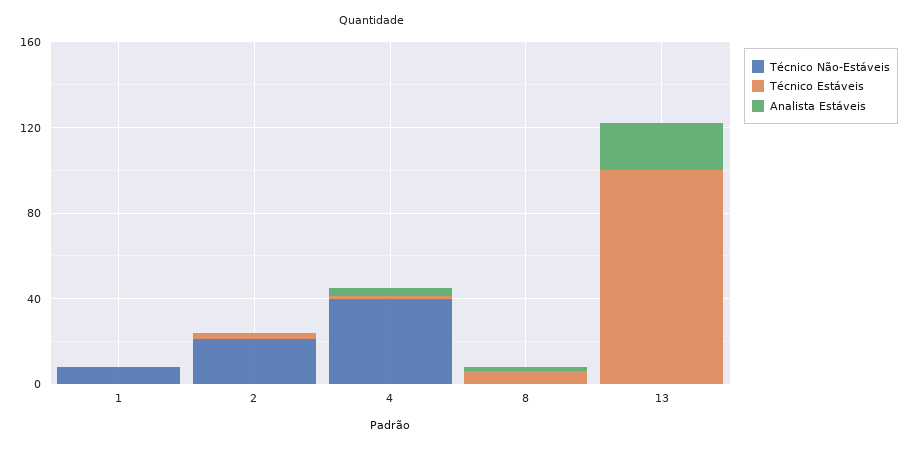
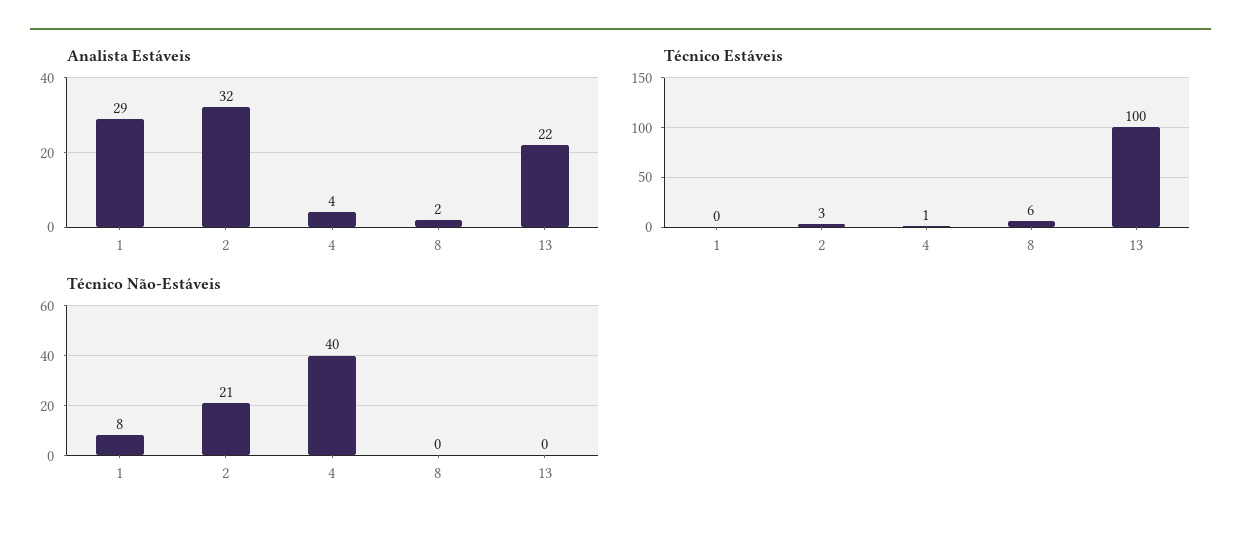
Analista Estáveis, 1: 0 -> 29
Analista Estáveis, 2: 0 -> 32

